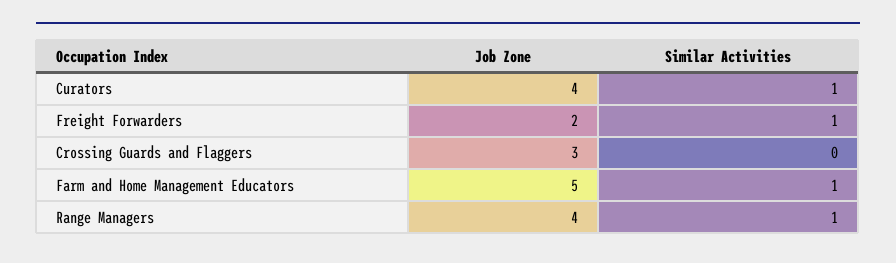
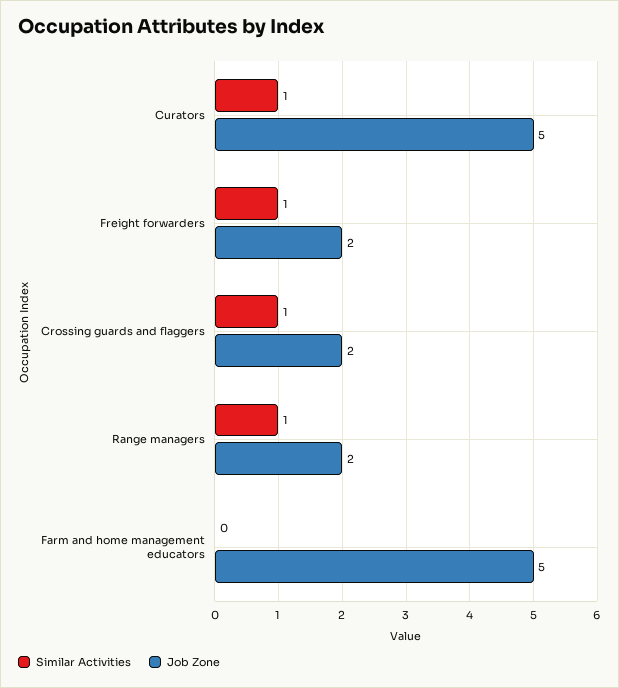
Job Zone, Curators: 4 -> 5
Job Zone, Crossing Guards and Flaggers: 3 -> 2
Similar Activities, Crossing Guards and Flaggers: 0 -> 1
Similar Activities, Farm and Home Management Educators: 1 -> 0
Job Zone, Range Managers: 4 -> 2

